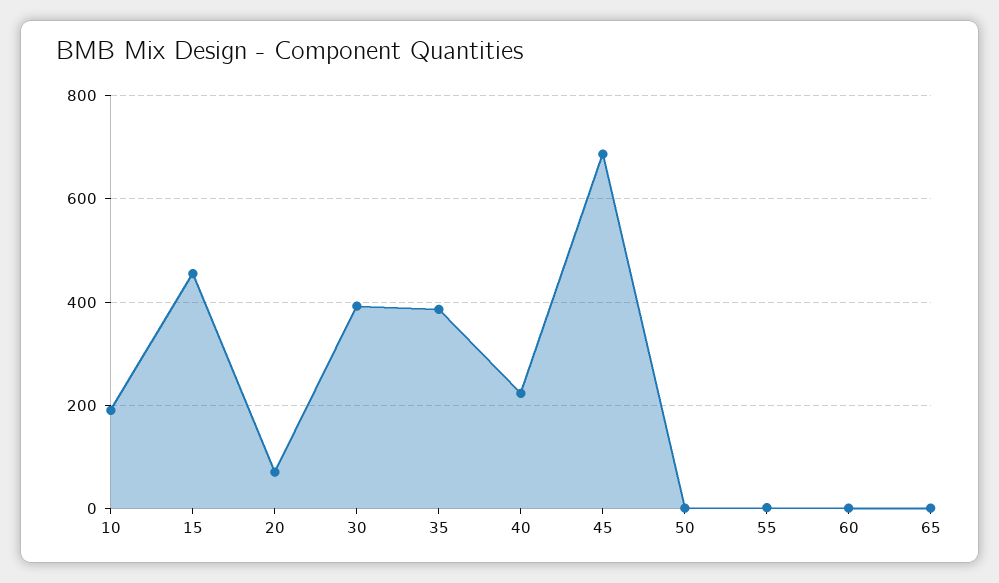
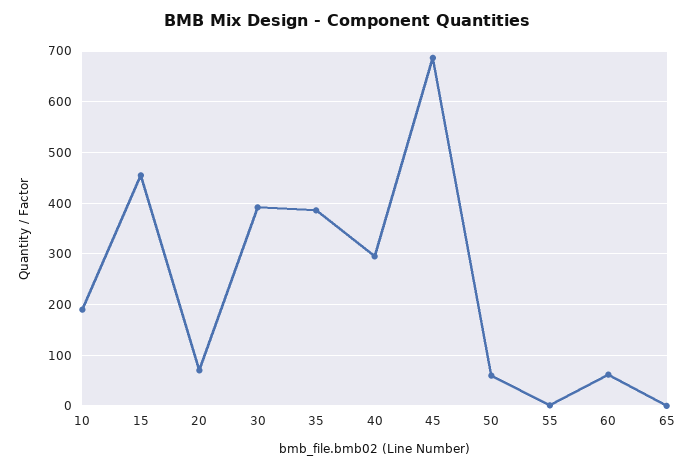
40: 220 -> 300
50: 0 -> 60
60: 0 -> 60

